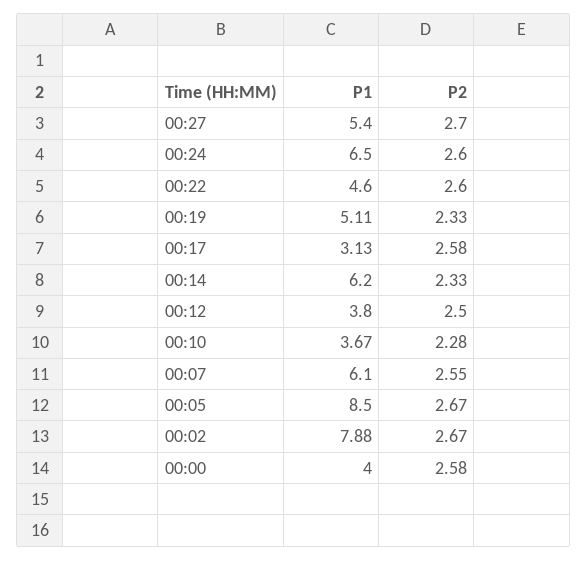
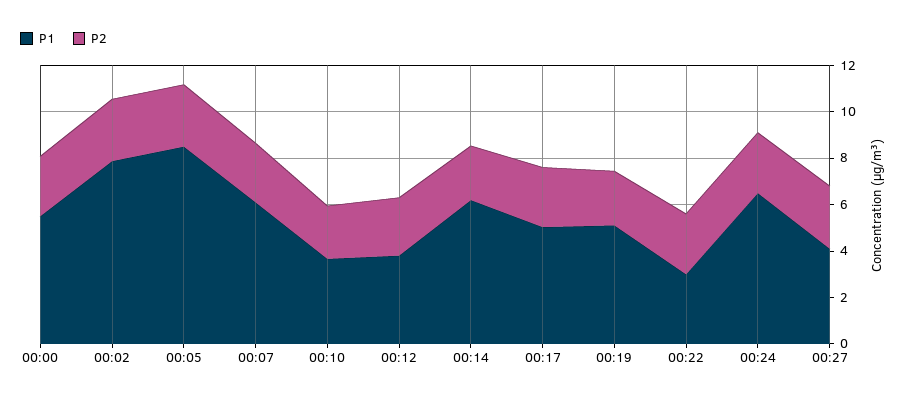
P1, 00:27: 5.4 -> 4
P1, 00:22: 4.6 -> 3
P1, 00:17: 3.13 -> 5
P1, 00:00: 4 -> 5.5

